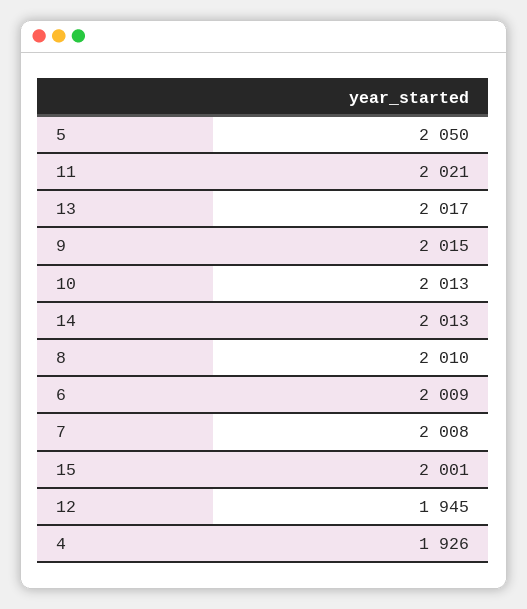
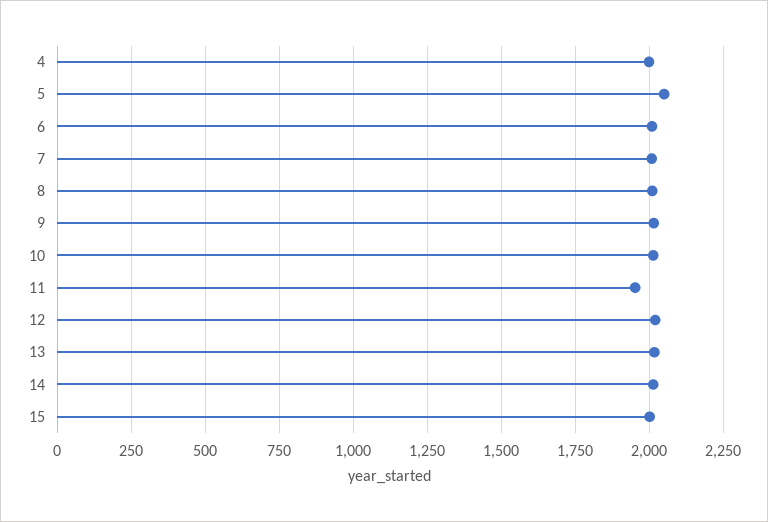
11: 2021 -> 1950
12: 1945 -> 2025
4: 1926 -> 2000

